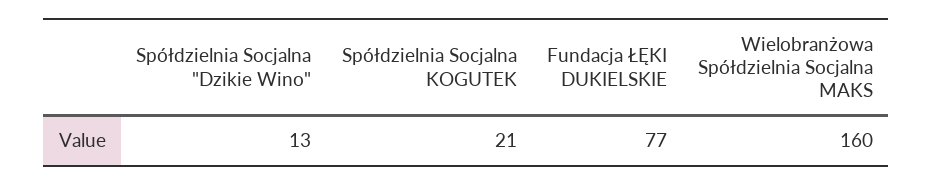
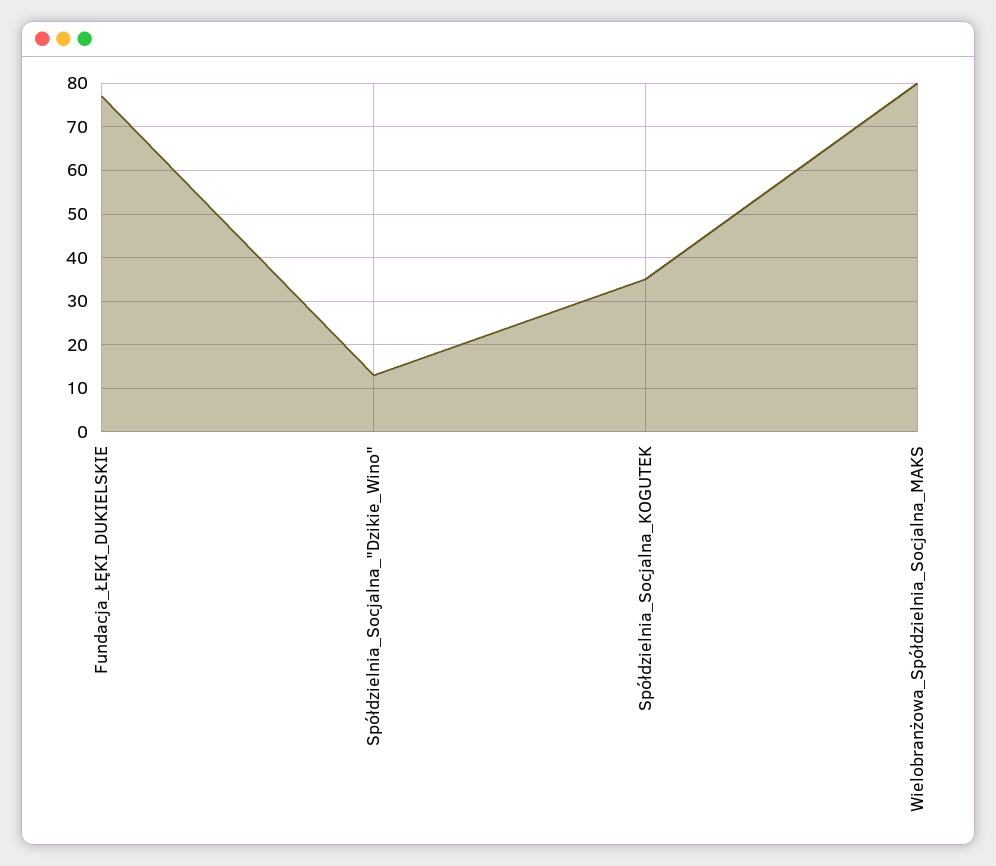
Spółdzielnia Socjalna KOGUTEK: 21 -> 35
Wielobranżowa Spółdzielnia Socjalna MAKS: 160 -> 80

